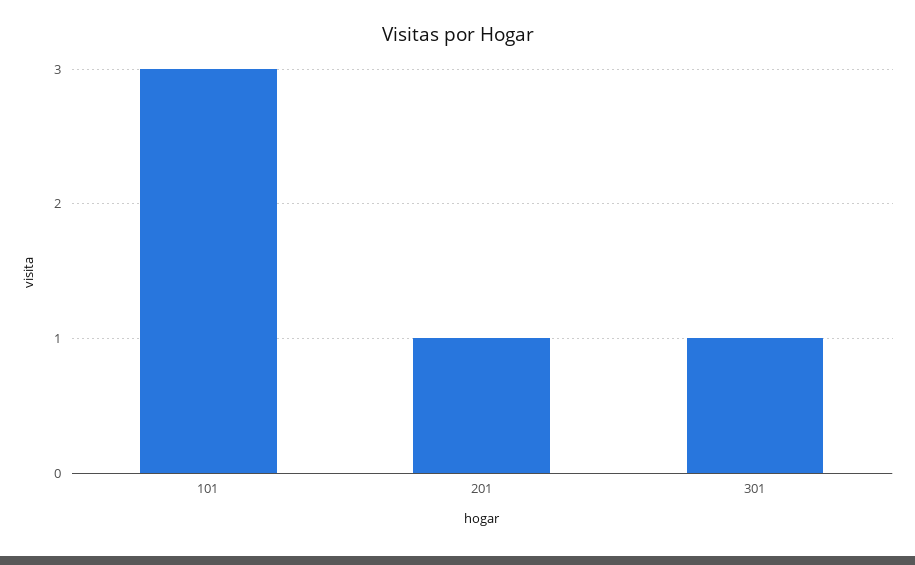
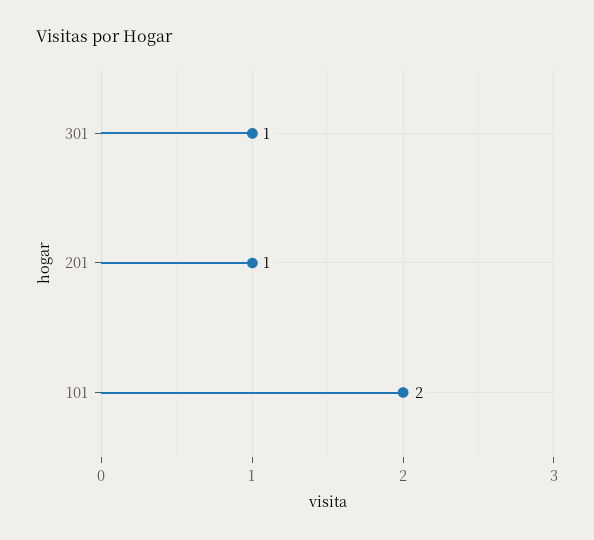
101: 3 -> 2

